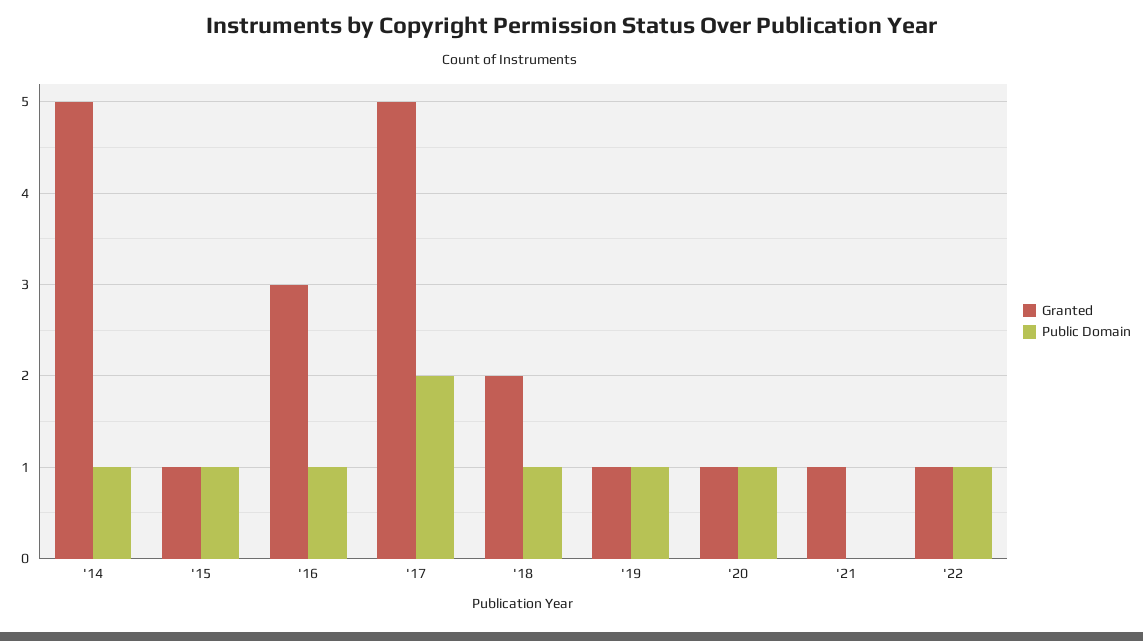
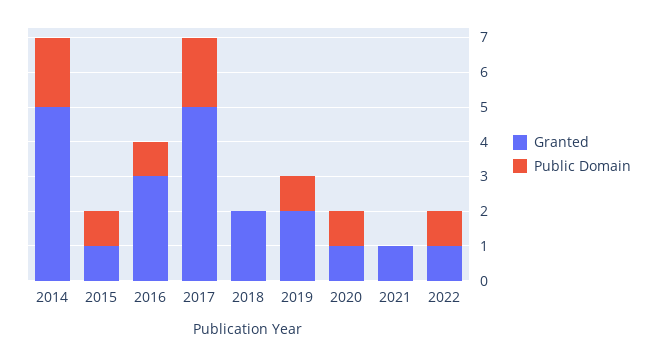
Public Domain, '14: 1 -> 2
Public Domain, '18: 1 -> 0
Granted, '19: 1 -> 2

